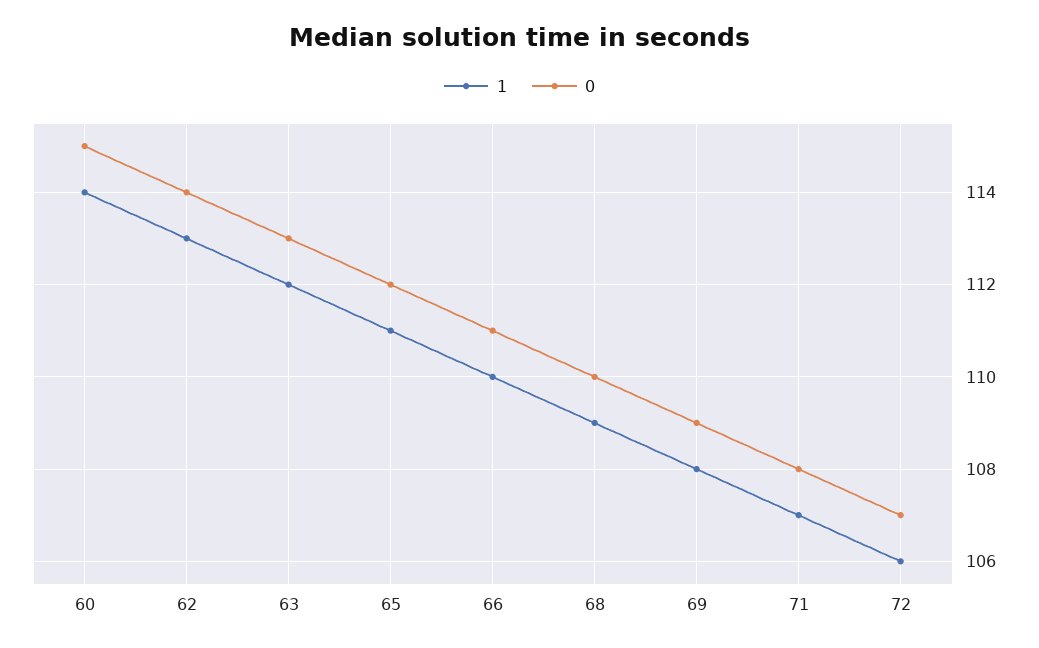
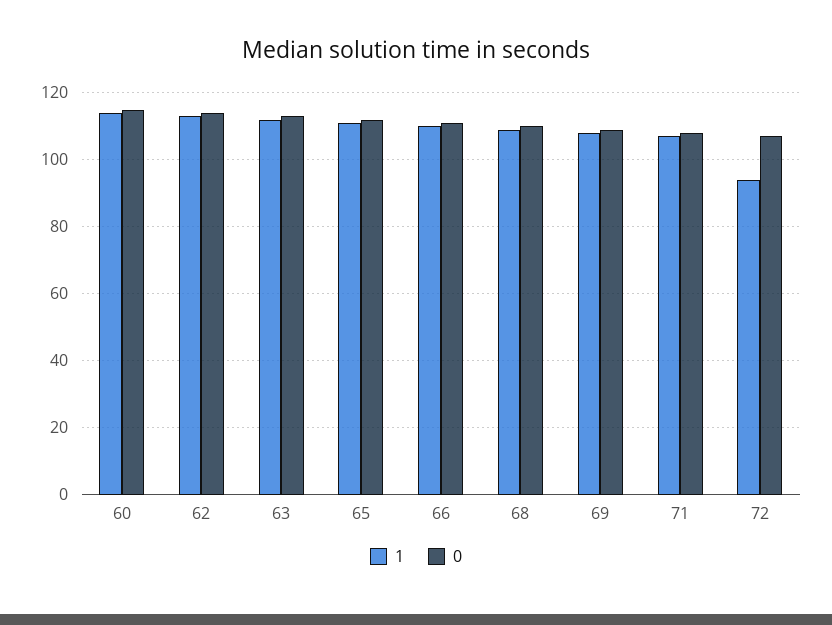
1, 72: 106 -> 95

